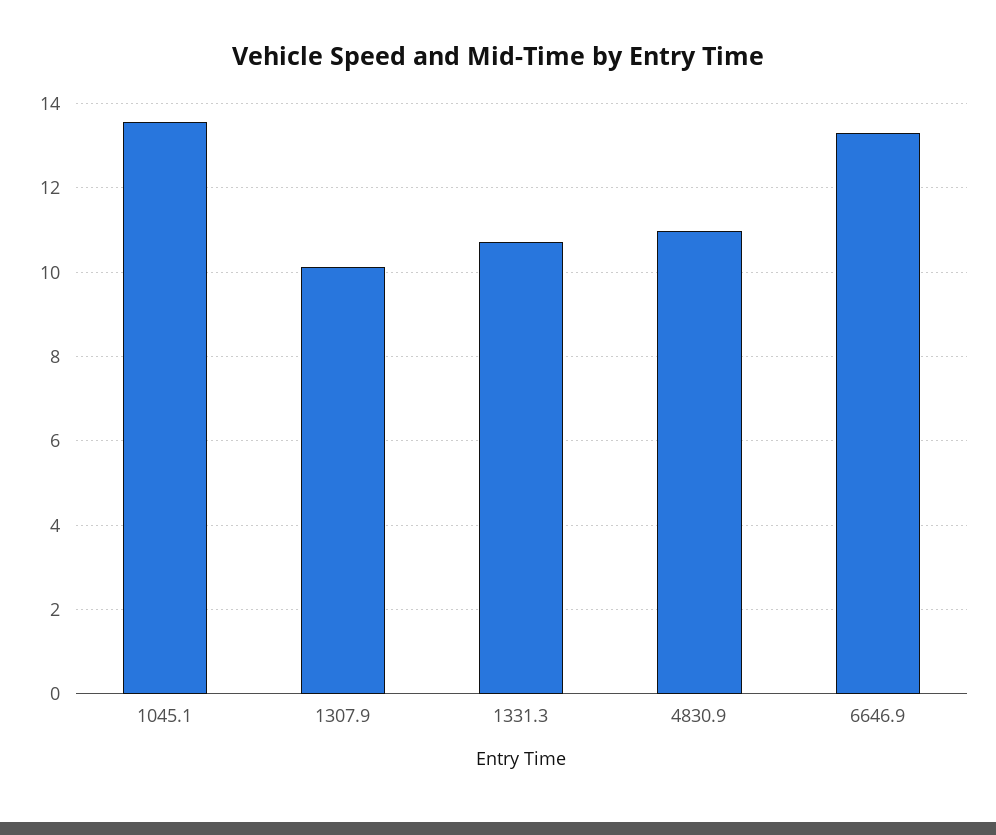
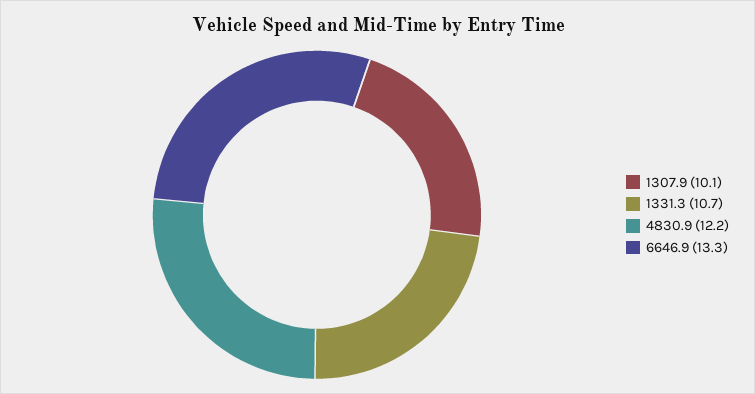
1045.1: 13.6 -> none
4830.9: 11 -> 12.2

